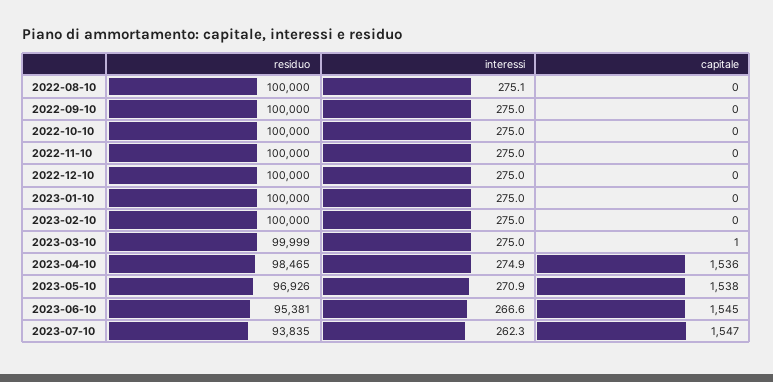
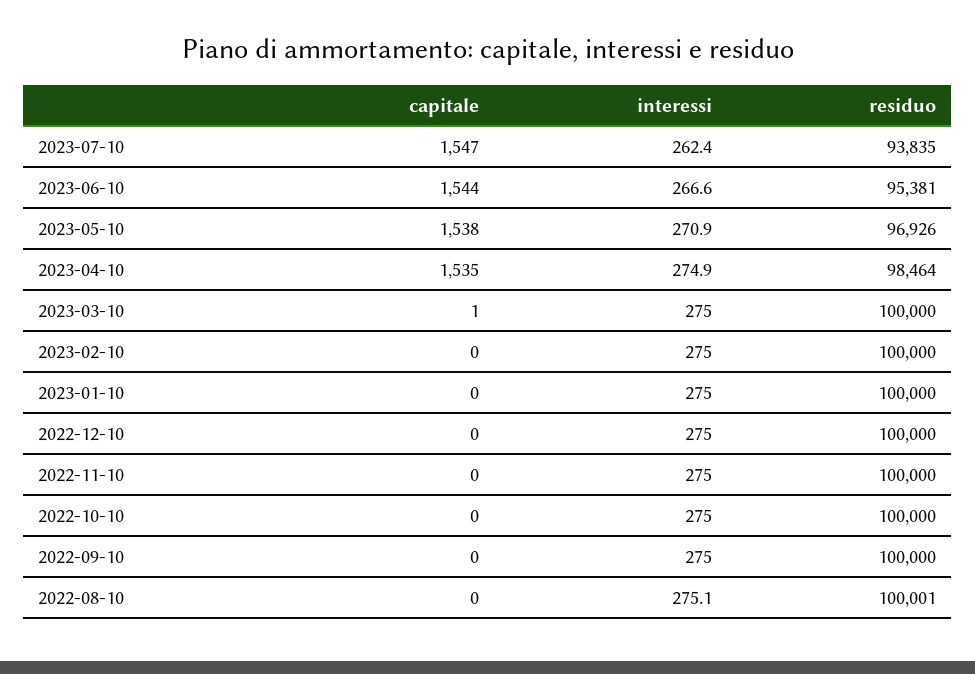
residuo, 2022-08-10: 100000 -> 100001
residuo, 2023-03-10: 99999 -> 100000
residuo, 2023-04-10: 98465 -> 98464
capitale, 2023-04-10: 1536 -> 1535
capitale, 2023-06-10: 1545 -> 1544
interessi, 2023-07-10: 262.3 -> 262.4

